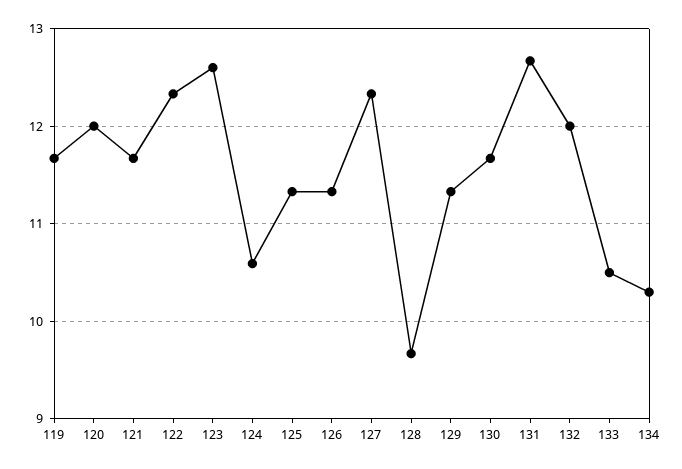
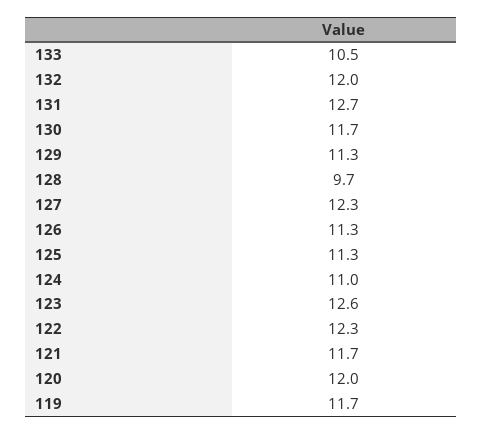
124: 10.6 -> 11
134: 10.3 -> none

